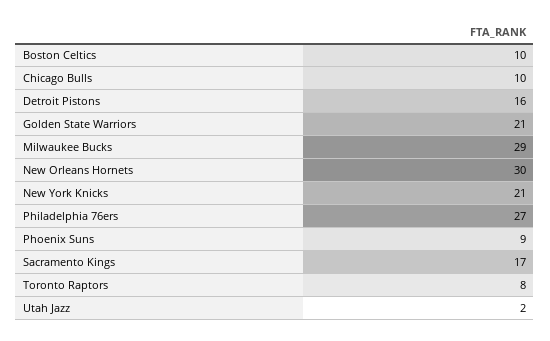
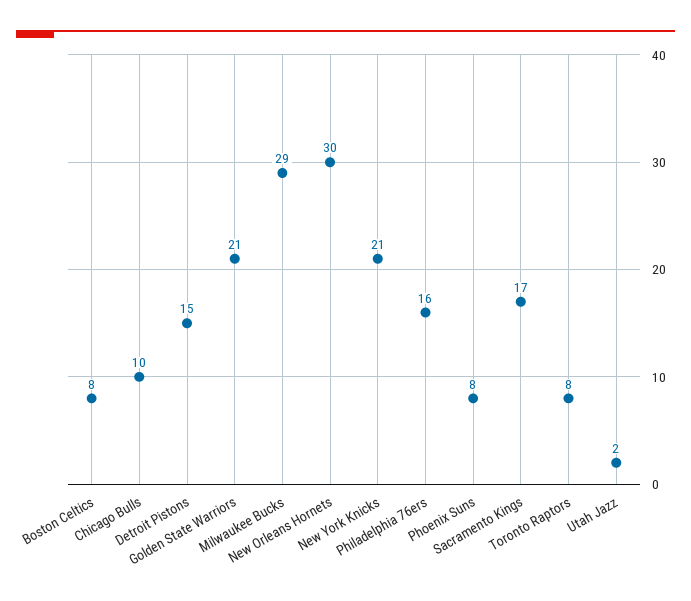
Boston Celtics: 10 -> 8
Detroit Pistons: 16 -> 15
Philadelphia 76ers: 27 -> 16
Phoenix Suns: 9 -> 8

